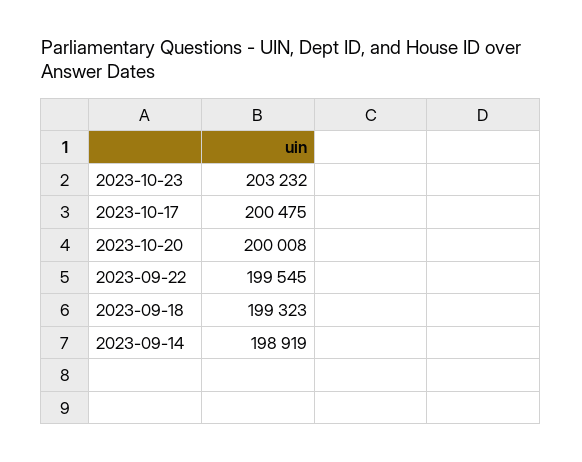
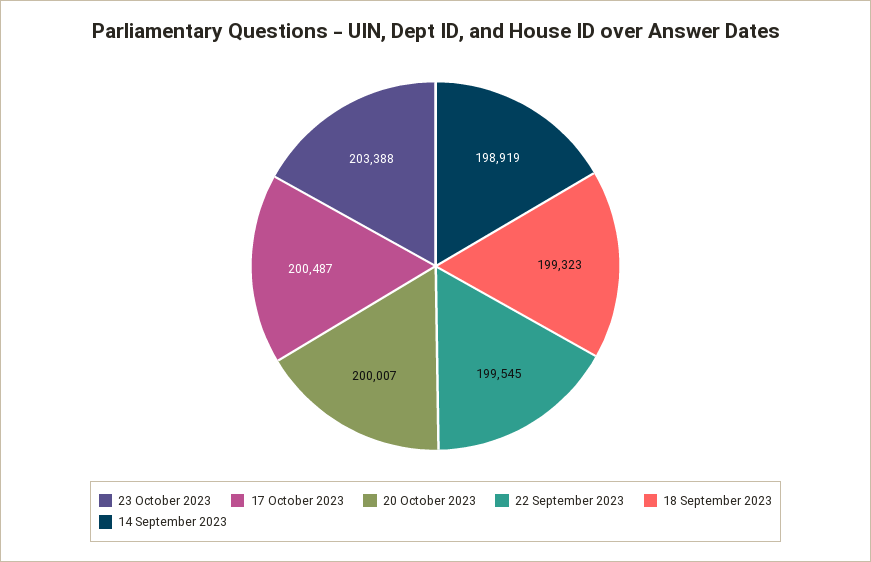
2023-10-23: 203232 -> 203388
2023-10-17: 200475 -> 200487
2023-10-20: 200008 -> 200007

